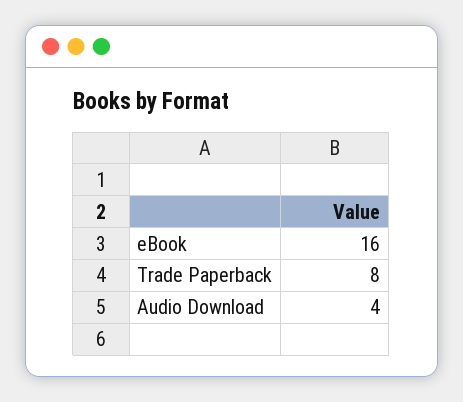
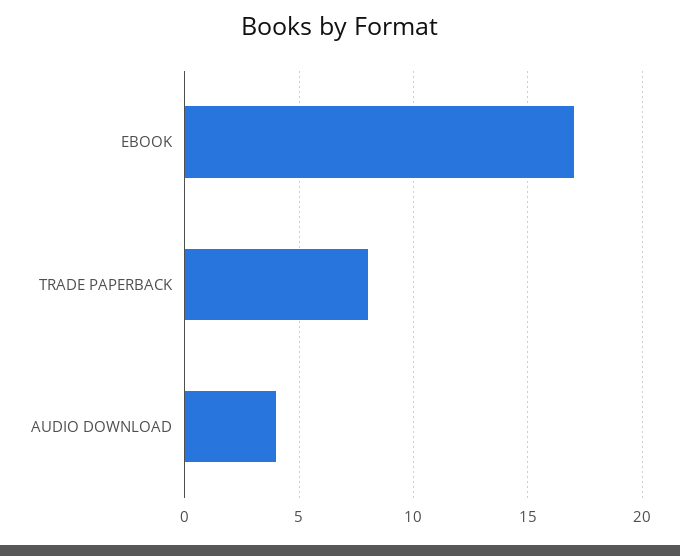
eBook: 16 -> 17

